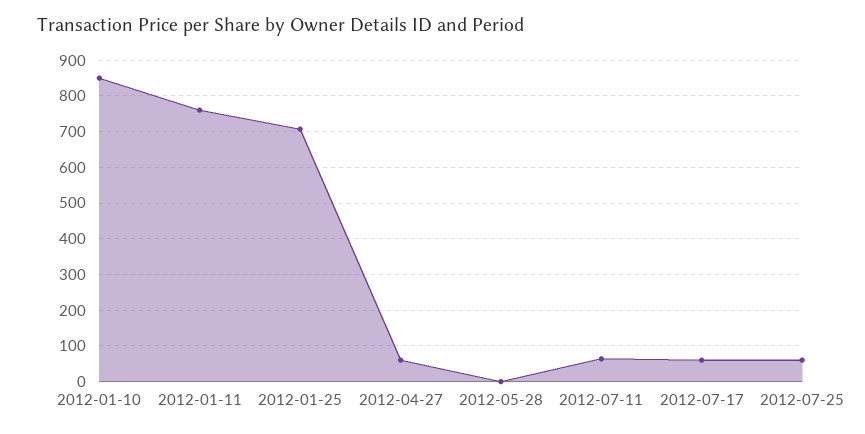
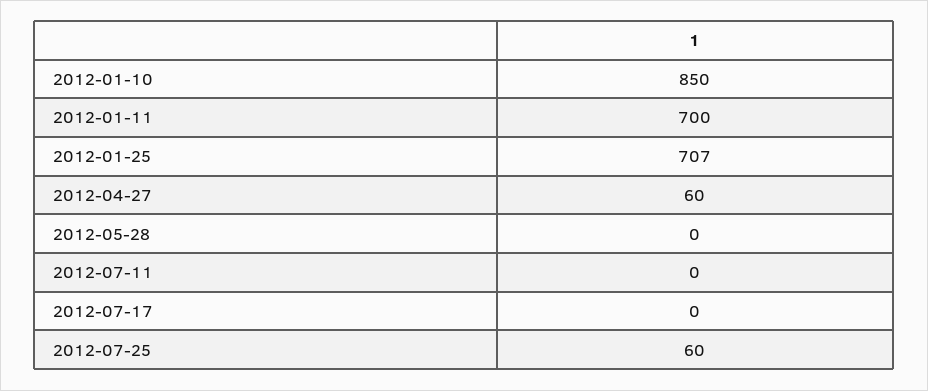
2012-01-11: 760 -> 700
2012-07-11: 60 -> 0
2012-07-17: 60 -> 0

